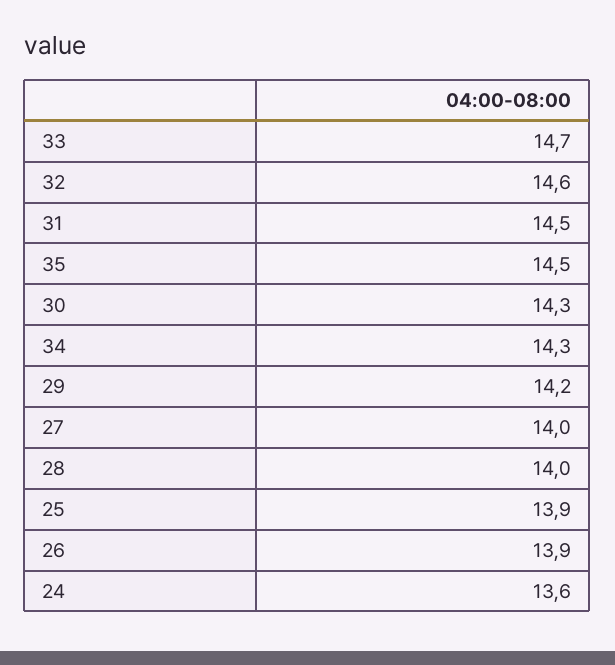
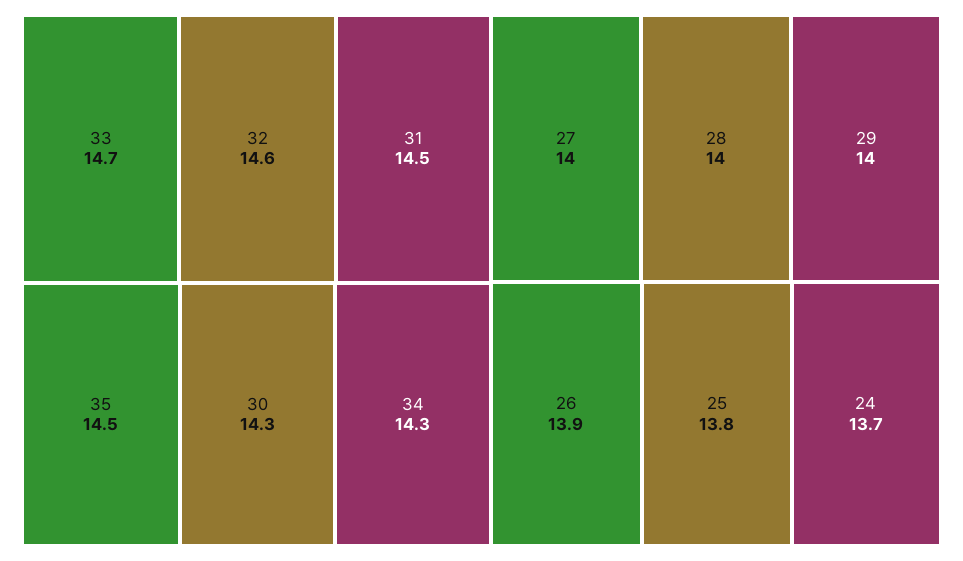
29: 14.2 -> 14
25: 13.9 -> 13.8
24: 13.6 -> 13.7

